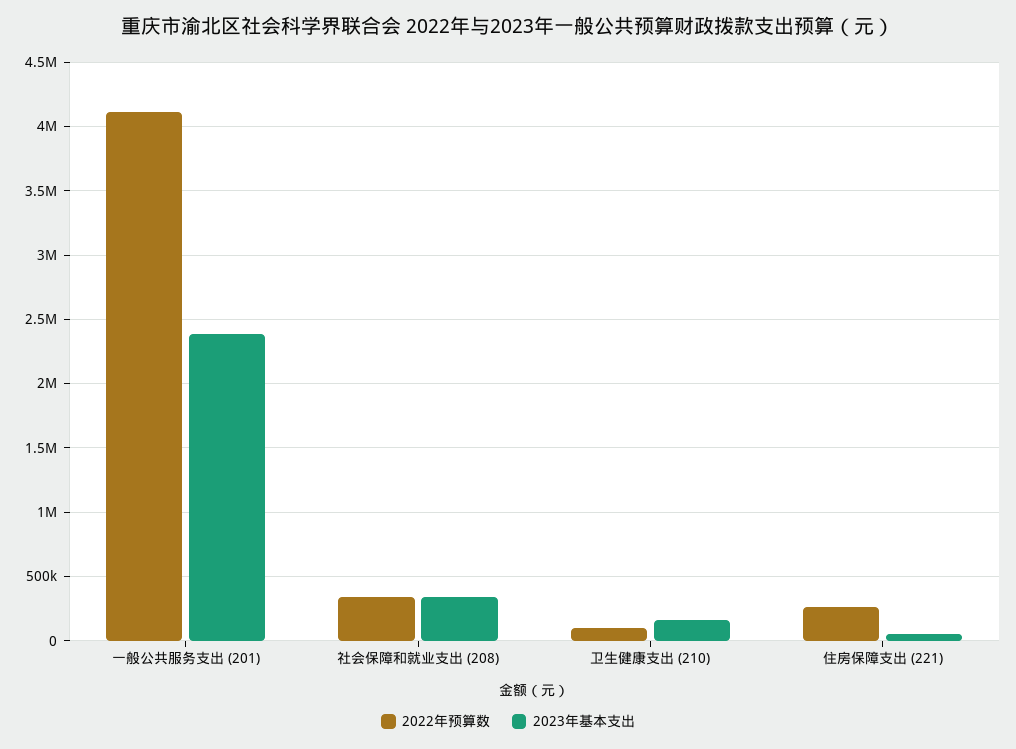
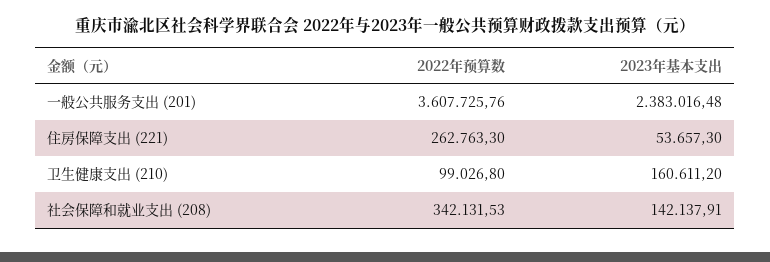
2022年预算数, 一般公共服务支出 (201): 4100000 -> 3607725.76
2023年基本支出, 社会保障和就业支出 (208): 350000 -> 142137.91

